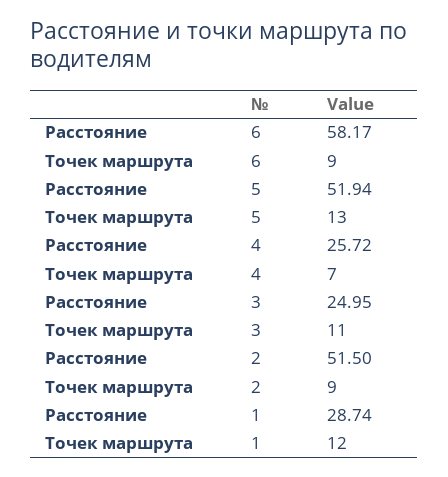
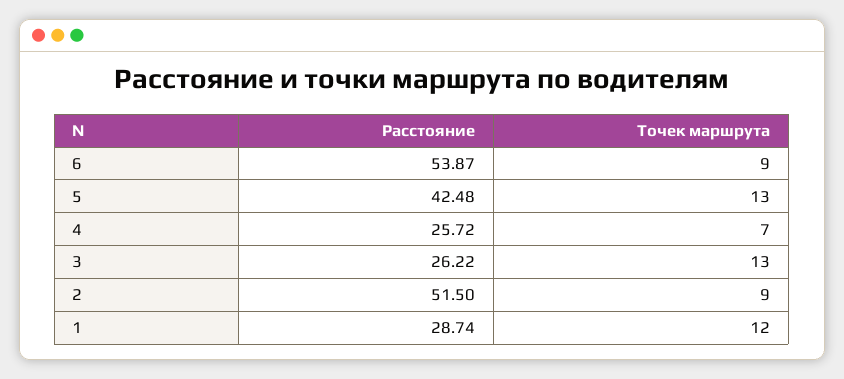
Расстояние, 6: 58.17 -> 53.87
Расстояние, 5: 51.94 -> 42.48
Расстояние, 3: 24.95 -> 26.22
Точек маршрута, 3: 11 -> 13

